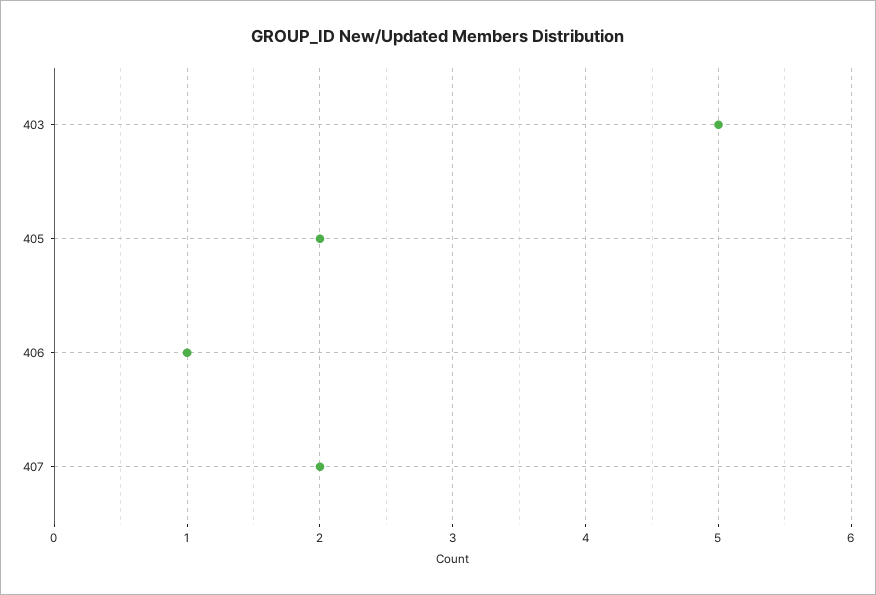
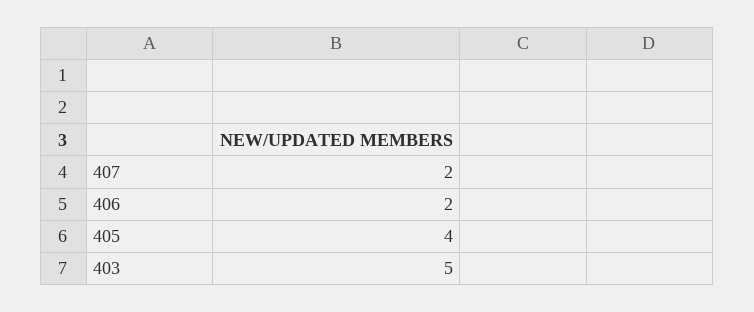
405: 2 -> 4
406: 1 -> 2

